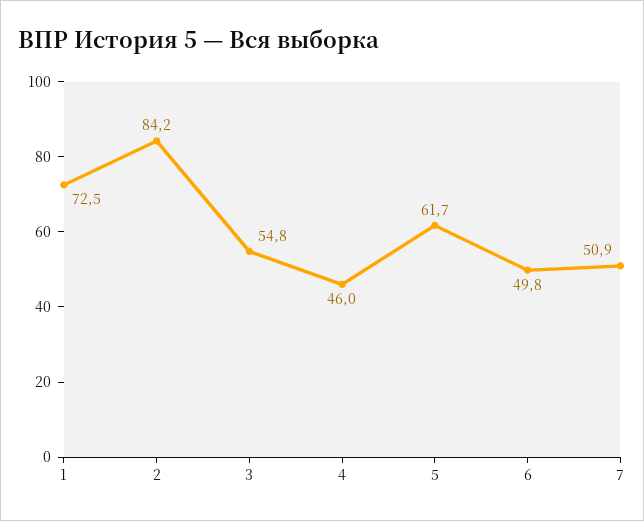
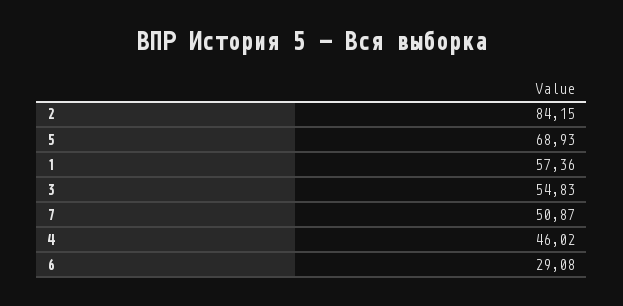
1: 72.5 -> 57.36
5: 61.7 -> 68.93
6: 49.8 -> 29.08

